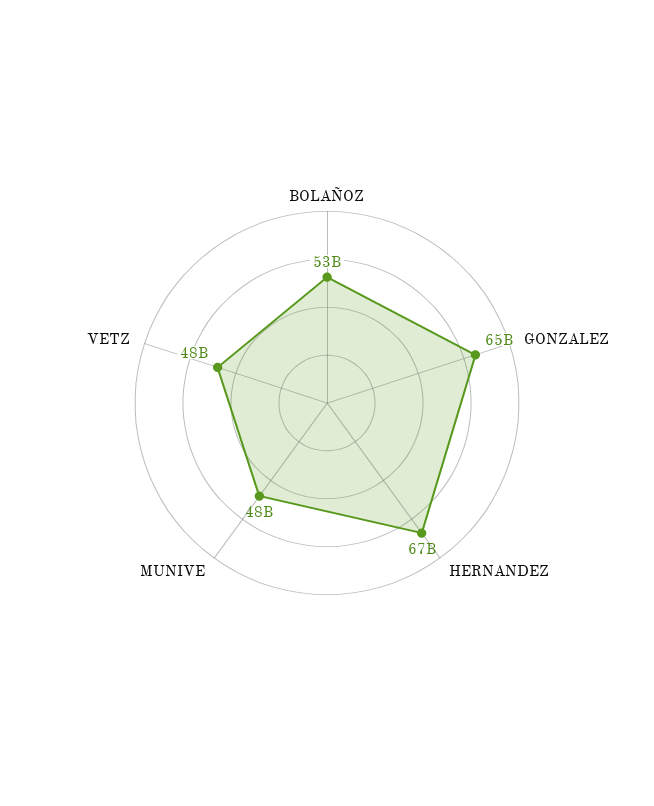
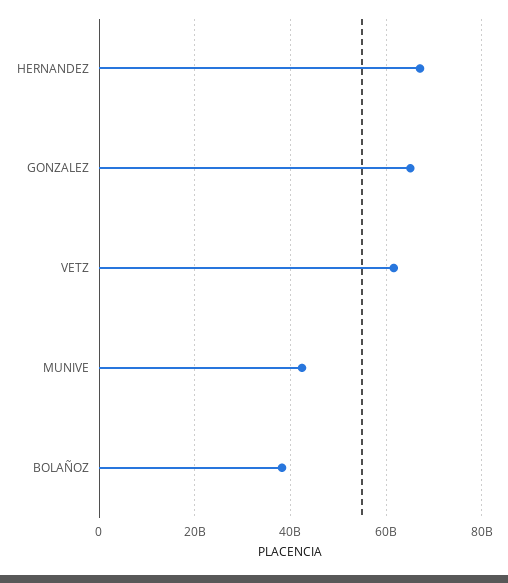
BOLAÑOZ: 53000000000 -> 38000000000
MUNIVE: 48000000000 -> 42000000000
VETZ: 48000000000 -> 62000000000

